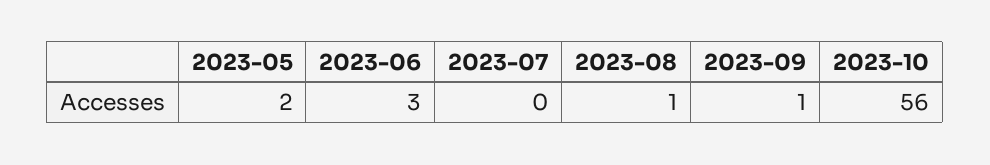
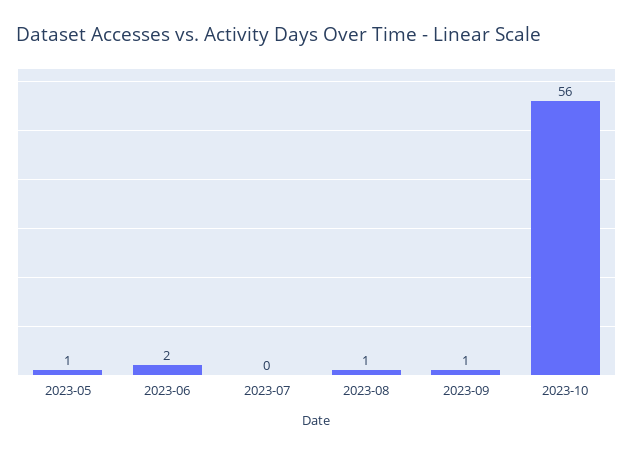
2023-05: 2 -> 1
2023-06: 3 -> 2

